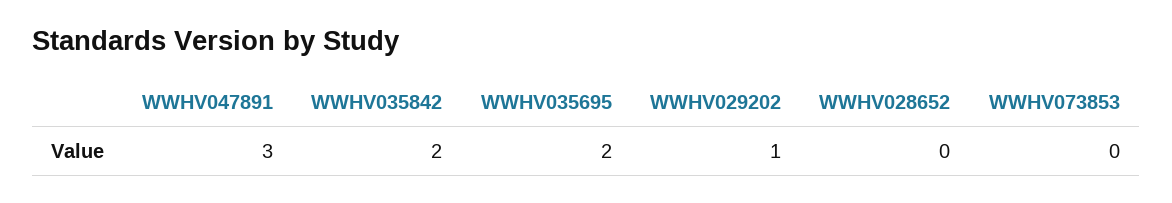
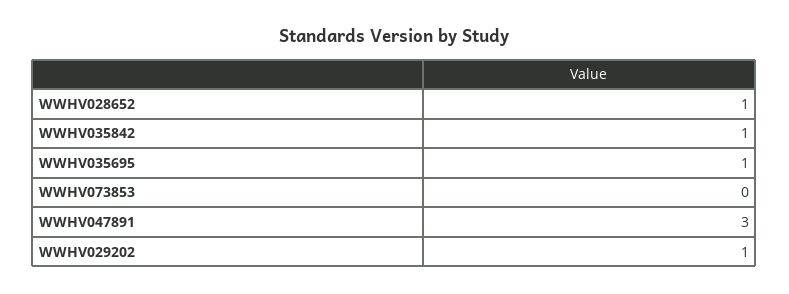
WWHV035842: 2 -> 1
WWHV035695: 2 -> 1
WWHV028652: 0 -> 1

